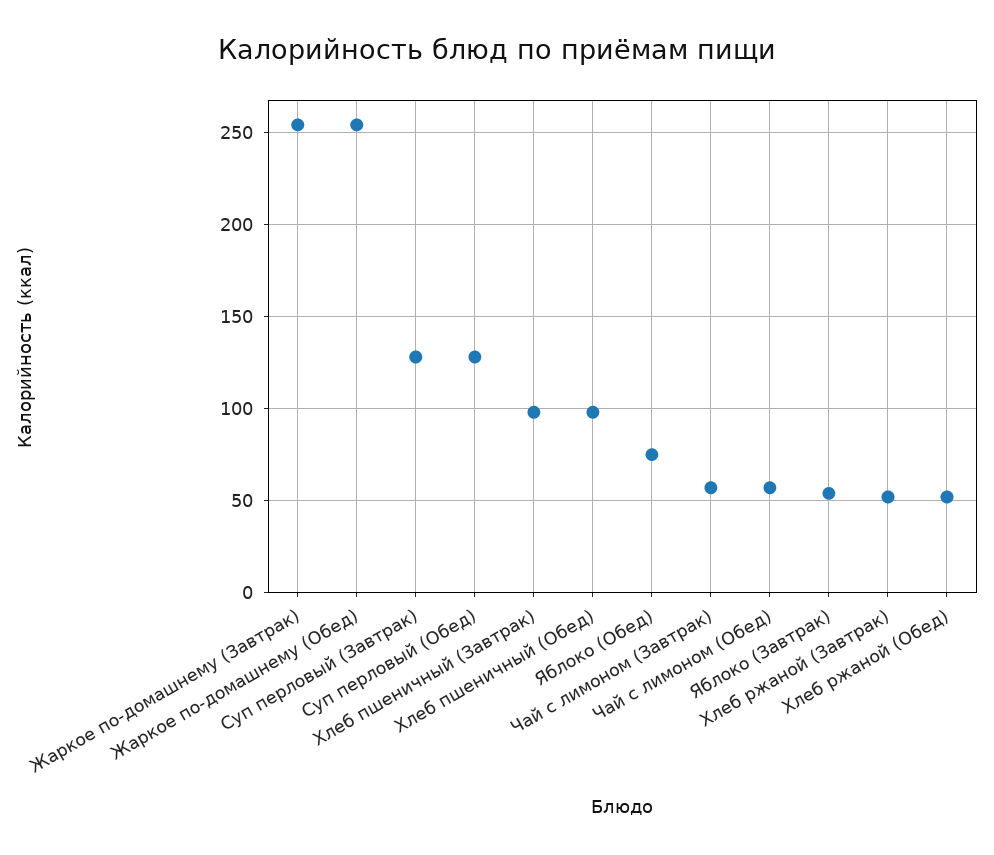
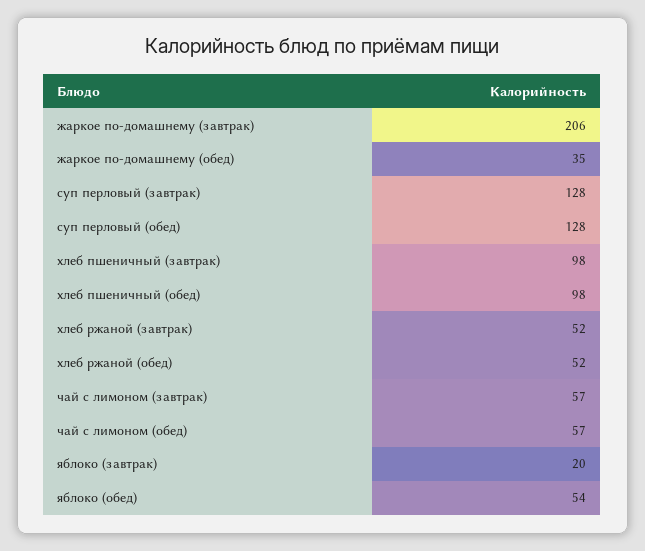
Жаркое по-домашнему (Завтрак): 255 -> 206
Жаркое по-домашнему (Обед): 255 -> 35
Яблоко (Обед): 75 -> 54
Яблоко (Завтрак): 55 -> 20

